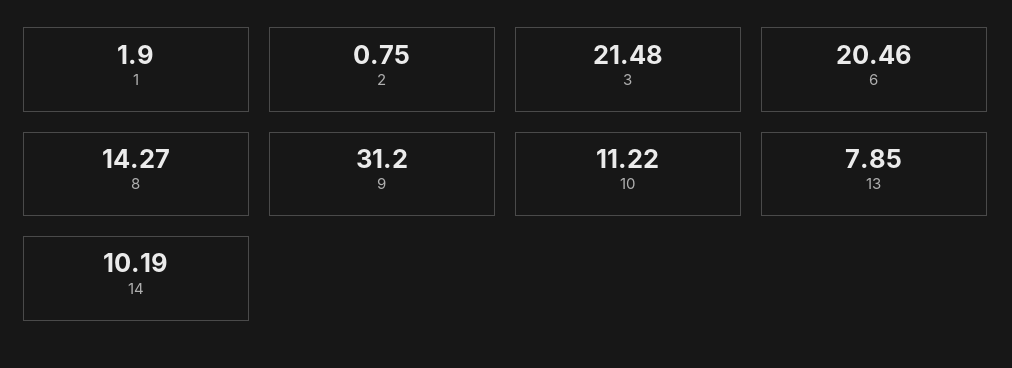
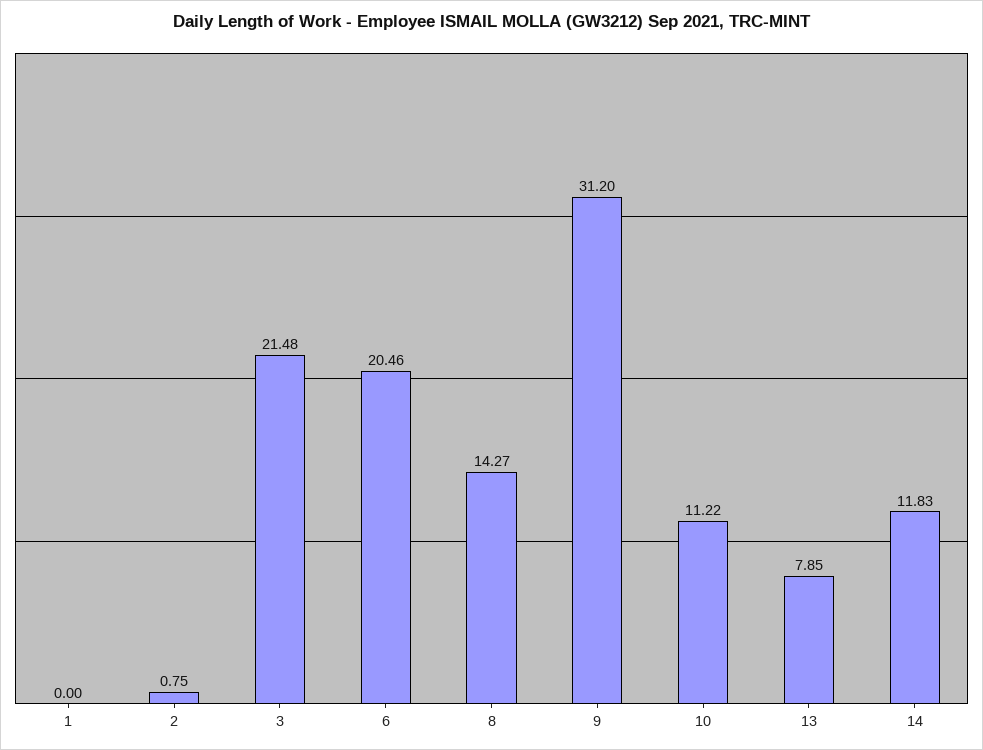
1: 1.9 -> 0
14: 10.19 -> 11.83

